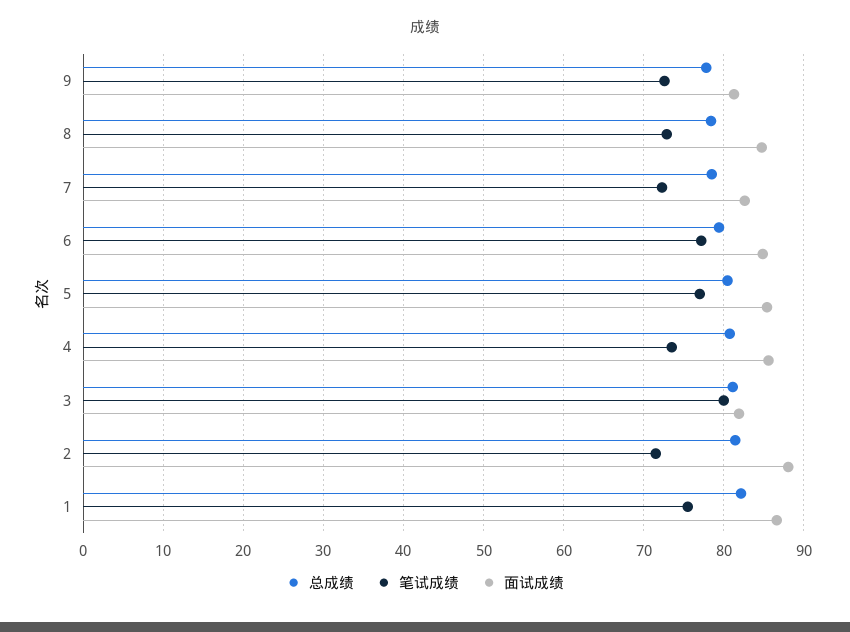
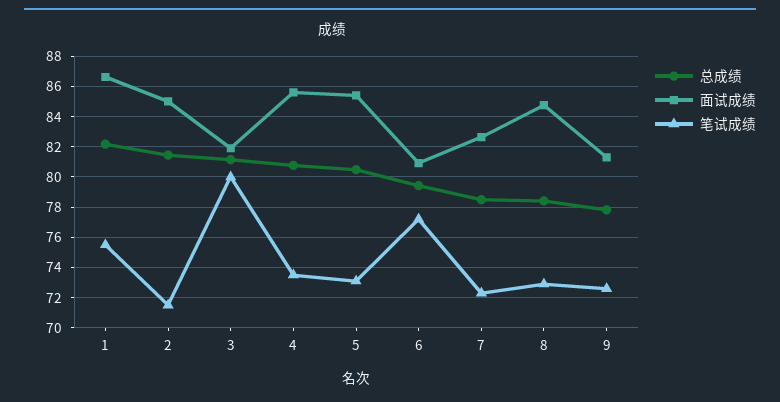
面试成绩, 6: 85 -> 81
笔试成绩, 5: 77 -> 73
面试成绩, 2: 88 -> 85

